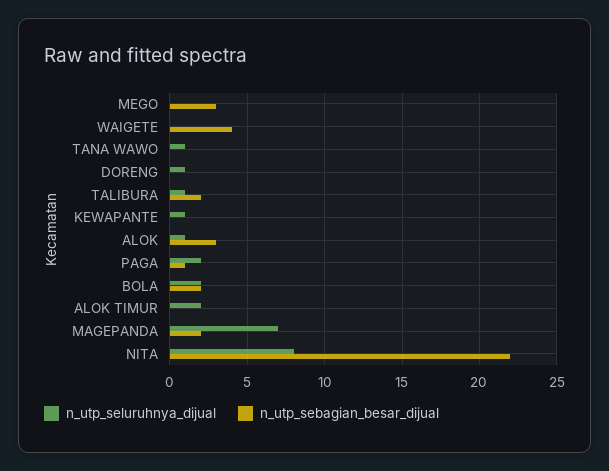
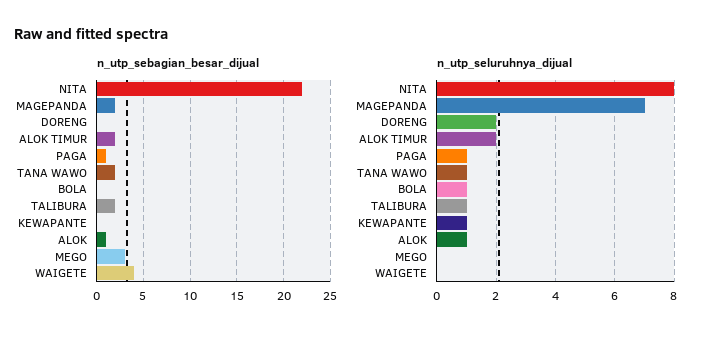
n_utp_sebagian_besar_dijual, TANA WAWO: 0 -> 2
n_utp_seluruhnya_dijual, DORENG: 1 -> 2
n_utp_sebagian_besar_dijual, ALOK: 3 -> 1
n_utp_seluruhnya_dijual, PAGA: 2 -> 1
n_utp_seluruhnya_dijual, BOLA: 2 -> 1
n_utp_sebagian_besar_dijual, BOLA: 2 -> 0
n_utp_sebagian_besar_dijual, ALOK TIMUR: 0 -> 2

